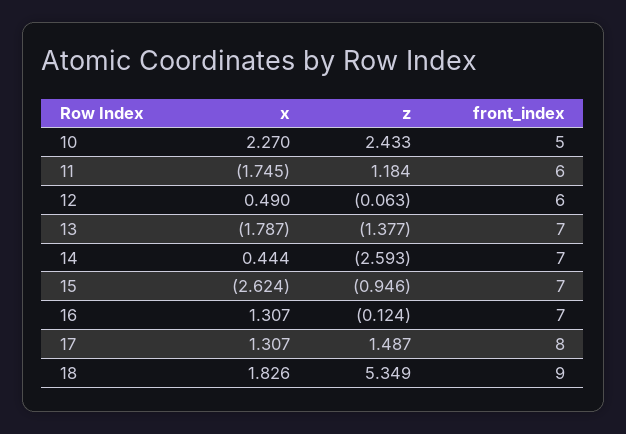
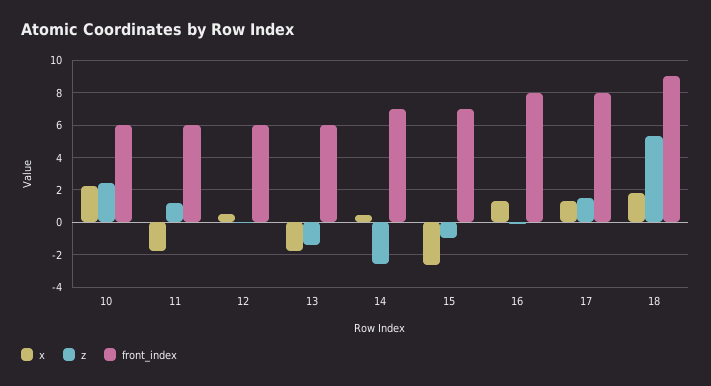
front_index, 10: 5 -> 6
front_index, 13: 7 -> 6
front_index, 16: 7 -> 8

